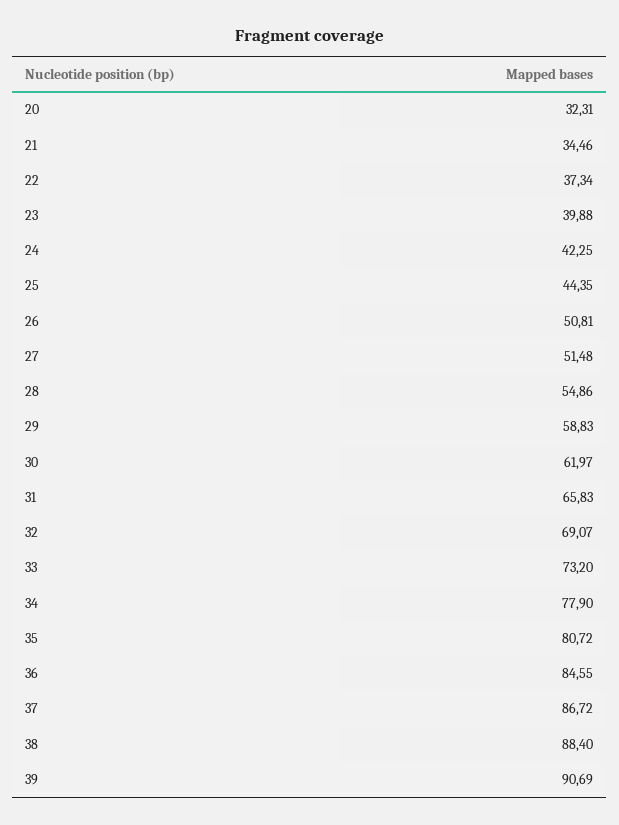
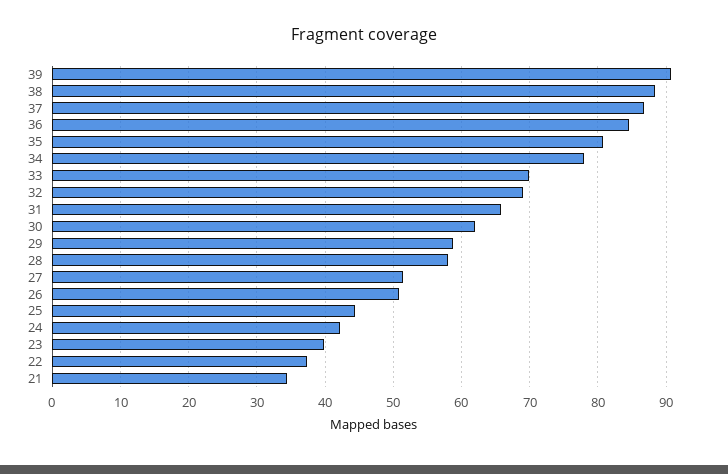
20: 32.31 -> none
28: 54.86 -> 58
33: 73.2 -> 70

